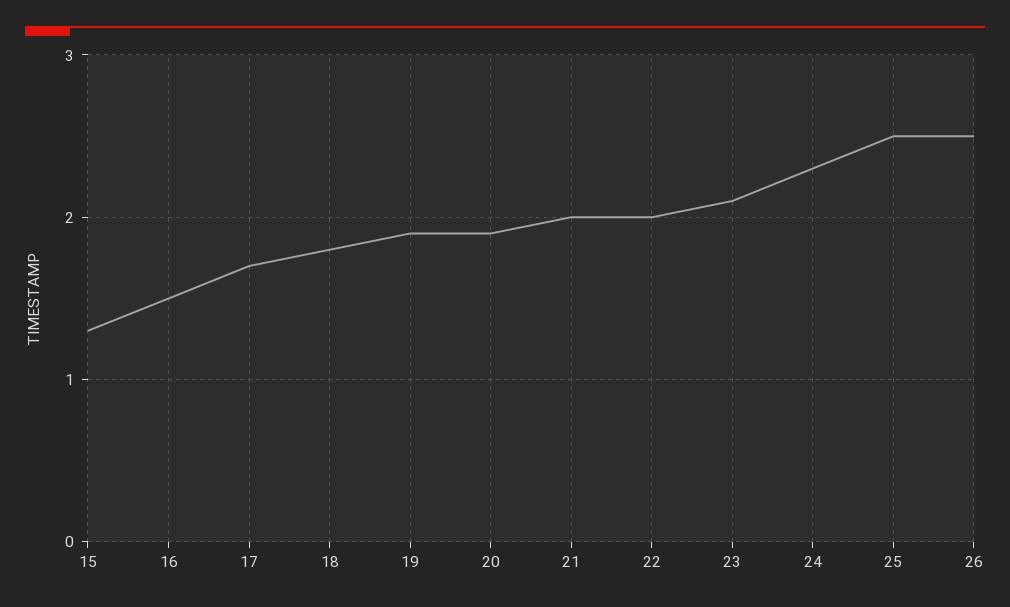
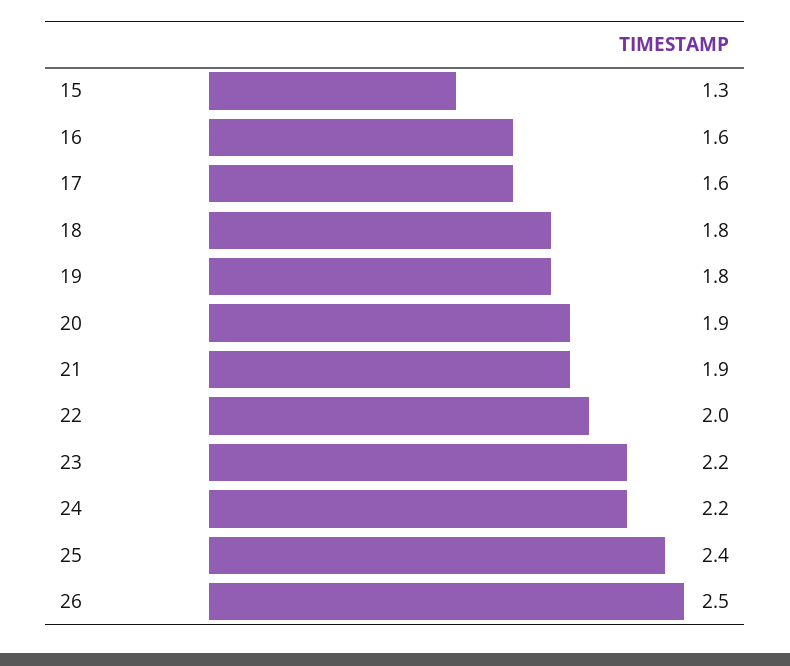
16: 1.5 -> 1.6
17: 1.7 -> 1.6
19: 1.9 -> 1.8
21: 2 -> 1.9
23: 2.1 -> 2.2
24: 2.3 -> 2.2
25: 2.5 -> 2.4

